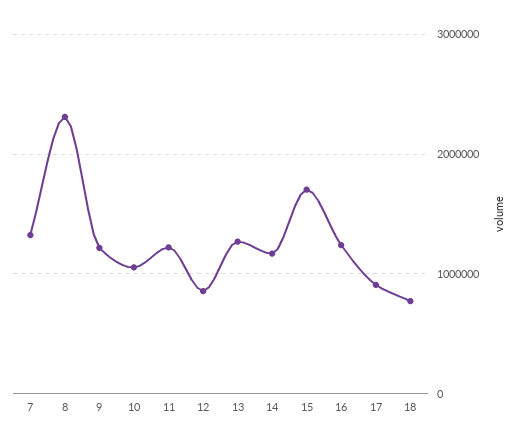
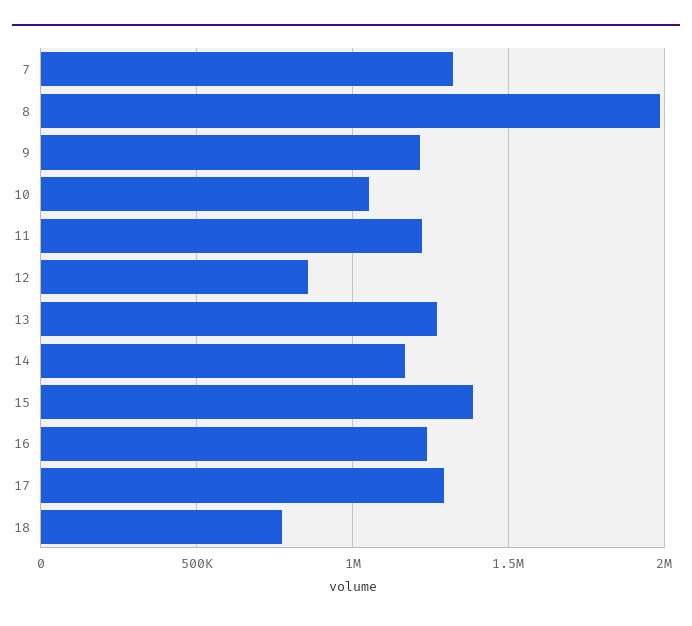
8: 2300000 -> 2000000
15: 1700000 -> 1400000
17: 900000 -> 1300000

